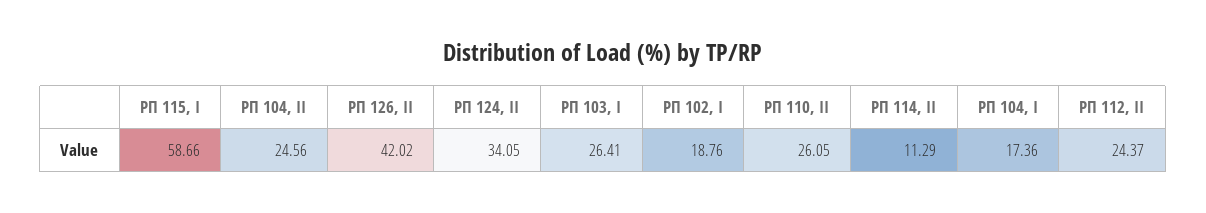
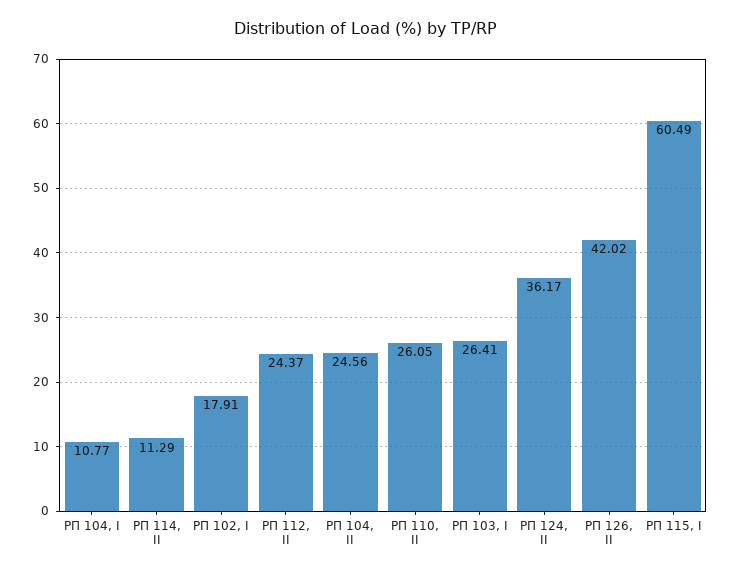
РП 115, I: 58.66 -> 60.49
РП 124, II: 34.05 -> 36.17
РП 102, I: 18.76 -> 17.91
РП 104, I: 17.36 -> 10.77

